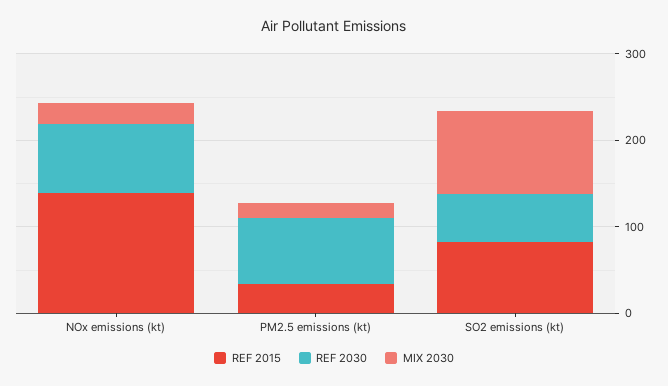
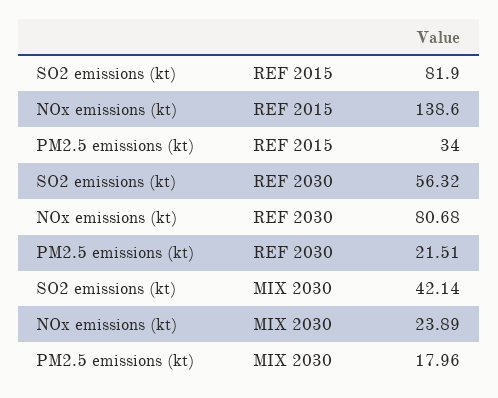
REF 2030, PM2.5 emissions (kt): 80 -> 21.51
MIX 2030, SO2 emissions (kt): 100 -> 42.14

